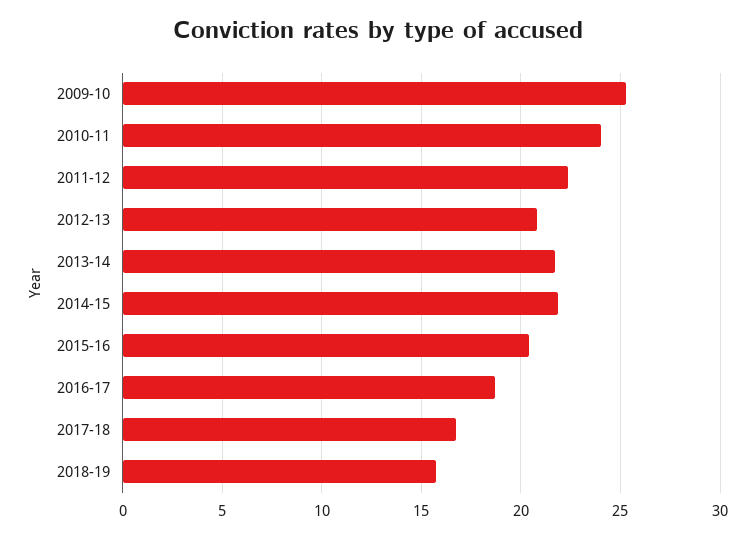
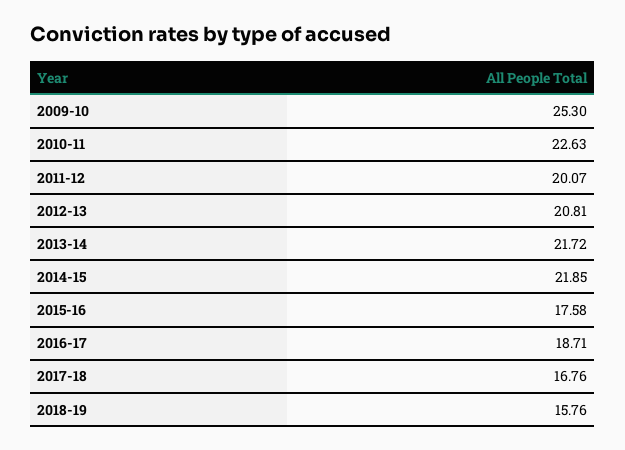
2010-11: 24 -> 22.63
2011-12: 22.5 -> 20.07
2015-16: 20.5 -> 17.58

